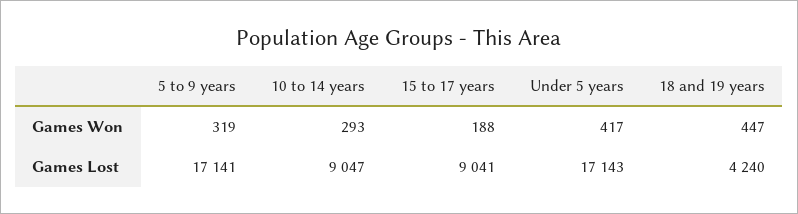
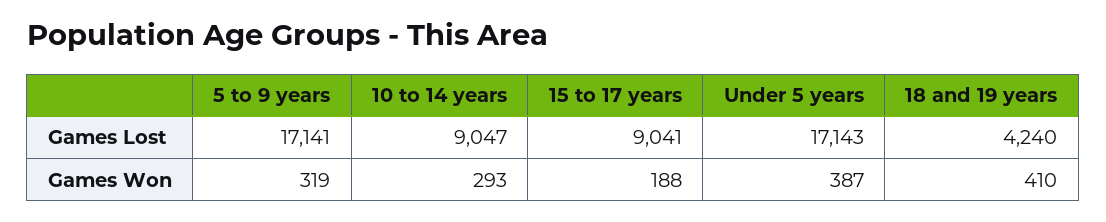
Under 5 years, Games Won: 417 -> 387
18 and 19 years, Games Won: 447 -> 410

